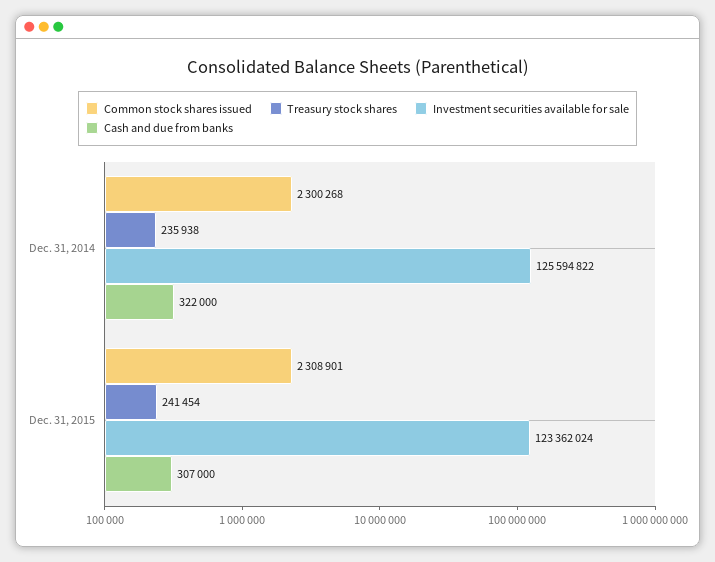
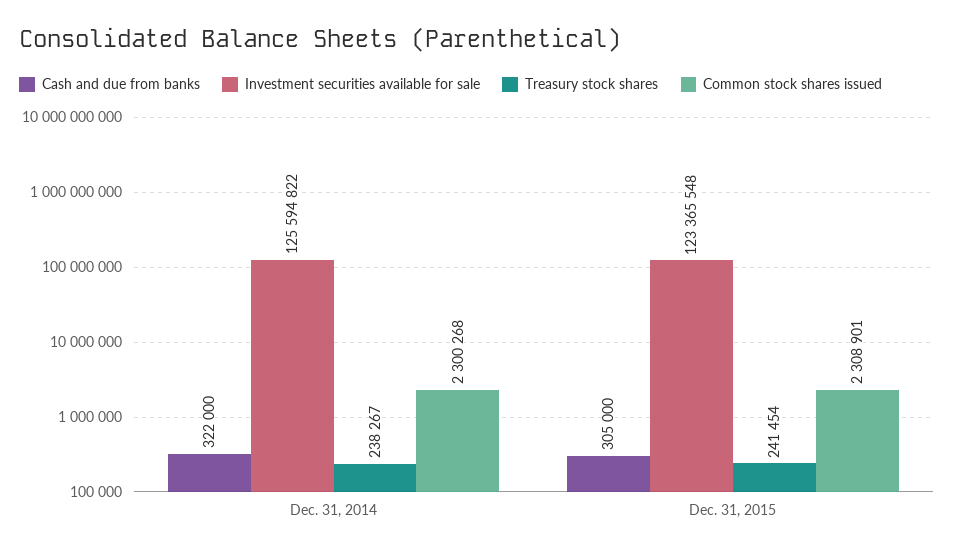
Treasury stock shares, Dec. 31, 2014: 235938 -> 238267
Investment securities available for sale, Dec. 31, 2015: 123362024 -> 123365548
Cash and due from banks, Dec. 31, 2015: 307000 -> 305000

